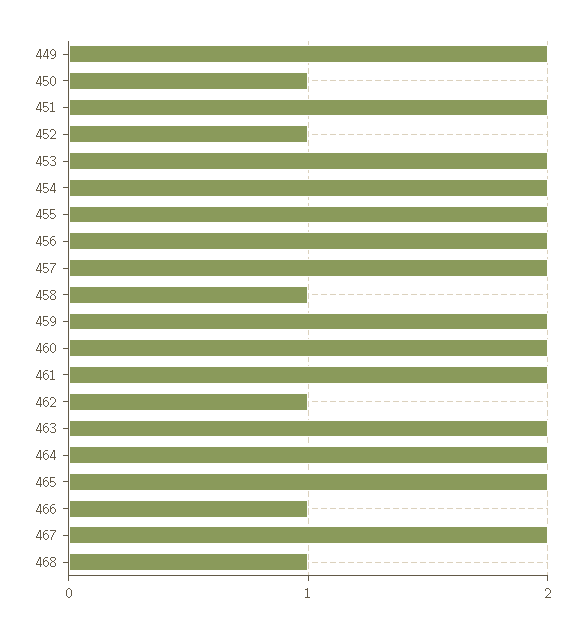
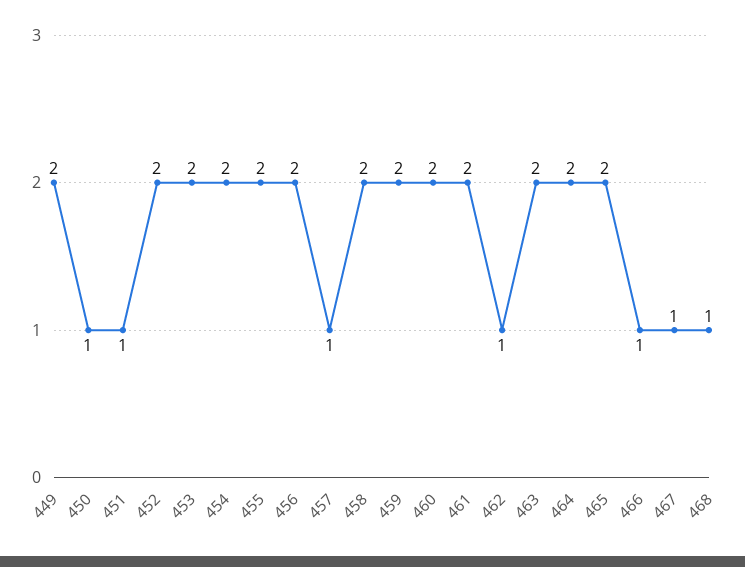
451: 2 -> 1
452: 1 -> 2
457: 2 -> 1
458: 1 -> 2
467: 2 -> 1

